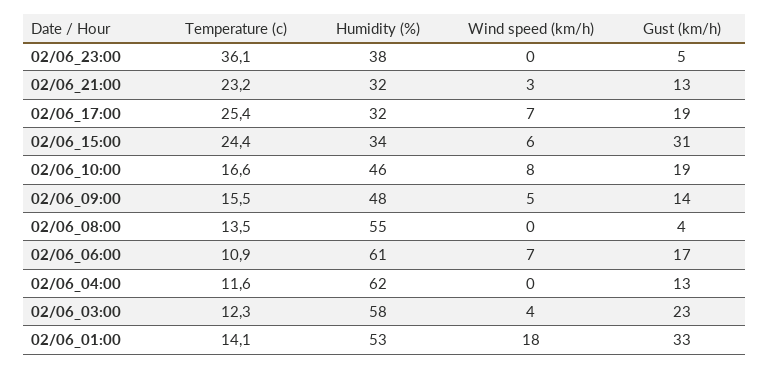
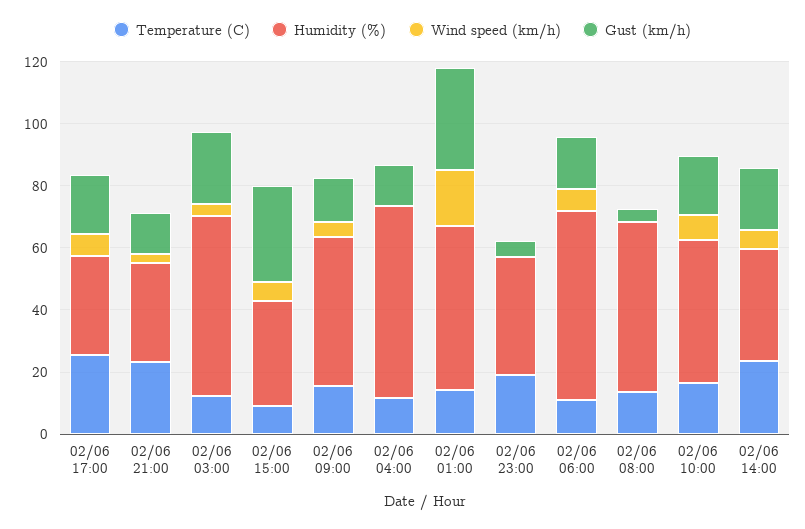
Temperature (c), 02/06_23:00: 36.1 -> 20
Temperature (c), 02/06_15:00: 24.4 -> 10
Temperature (c), 02/06 14:00: none -> 25
Humidity (%), 02/06 14:00: none -> 35
Wind speed (km/h), 02/06 14:00: none -> 5
Gust (km/h), 02/06 14:00: none -> 20

